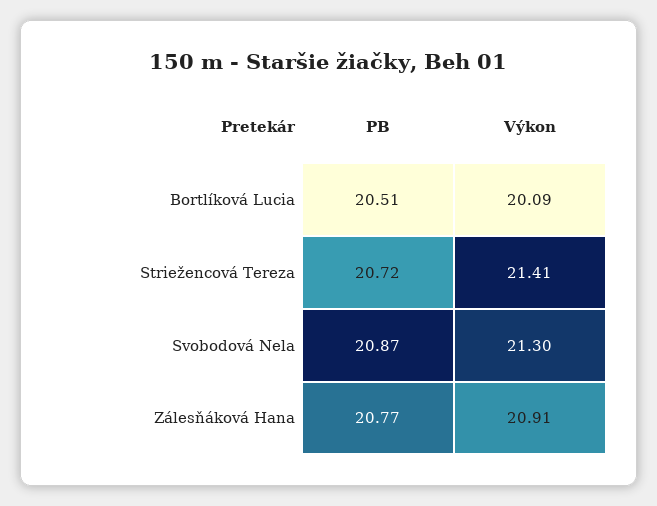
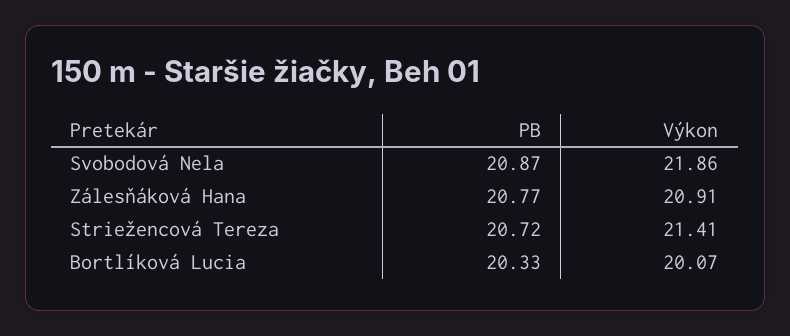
PB, Bortlíková Lucia: 20.51 -> 20.33
Výkon, Bortlíková Lucia: 20.09 -> 20.07
Výkon, Svobodová Nela: 21.3 -> 21.86

